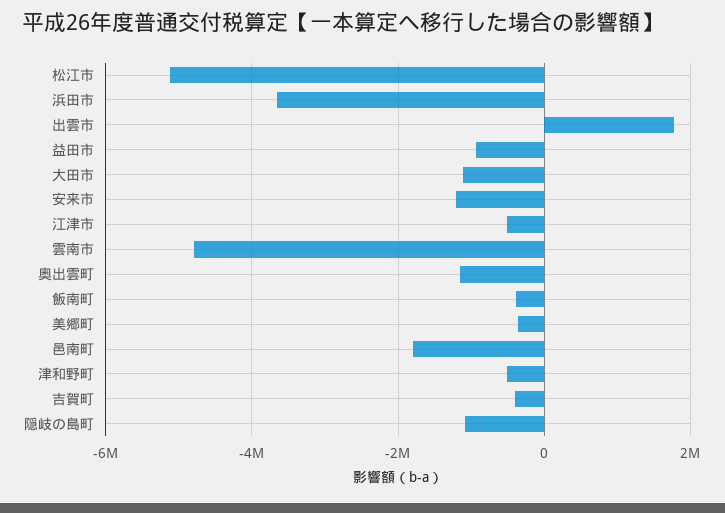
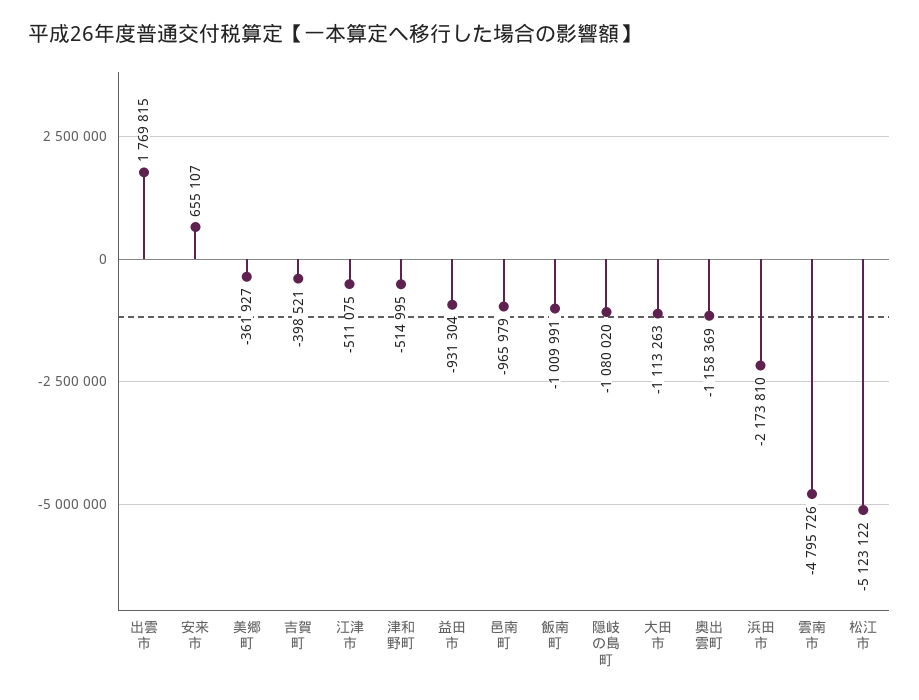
浜田市: -3600000 -> -2173810
安来市: -1200000 -> 655107
飯南町: -400000 -> -1009991
邑南町: -1800000 -> -965979

